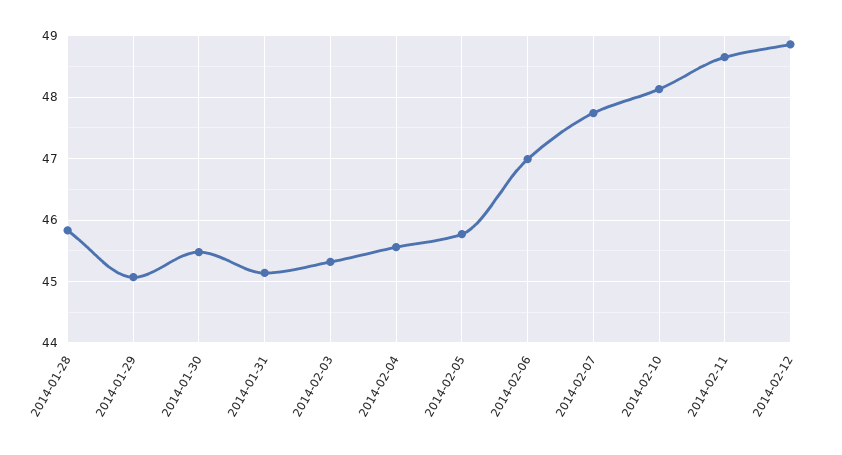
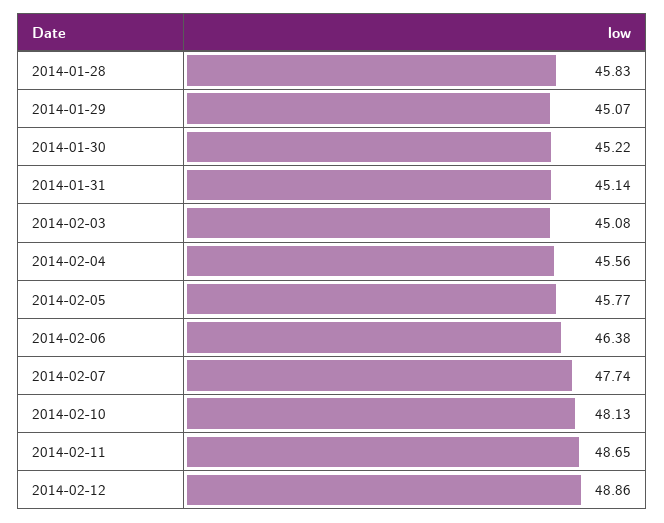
2014-01-30: 45.5 -> 45.22
2014-02-03: 45.3 -> 45.08
2014-02-06: 47 -> 46.38

